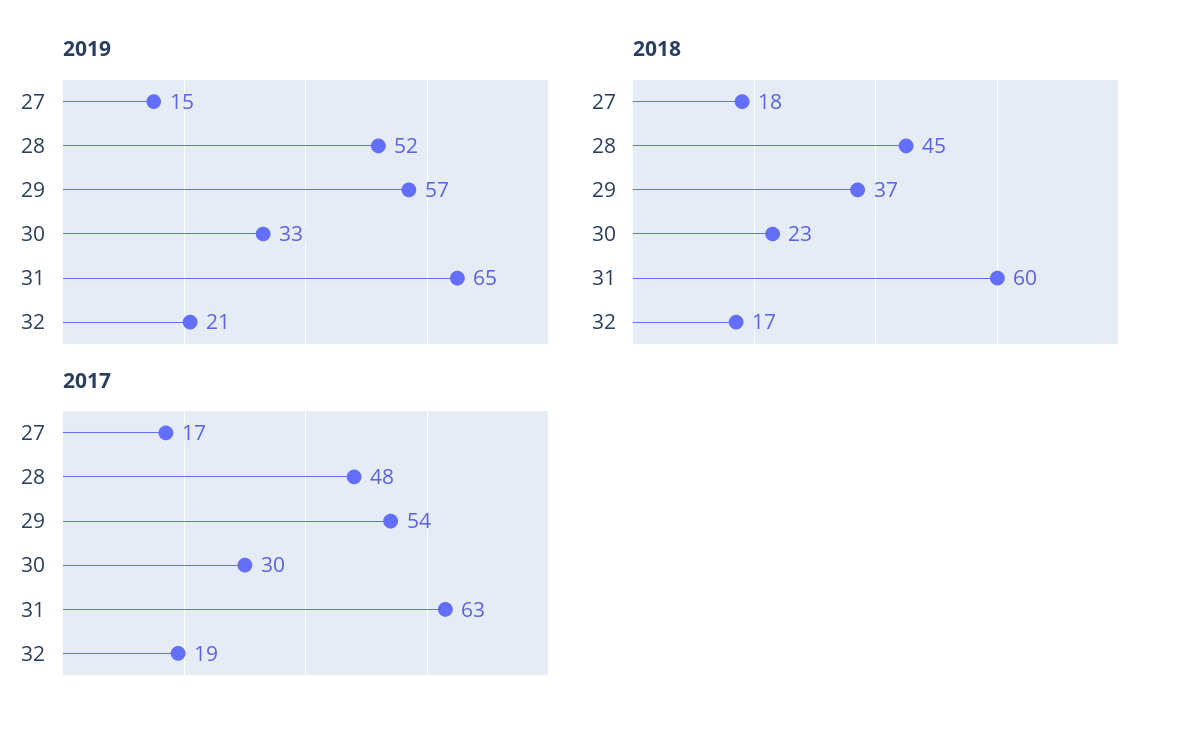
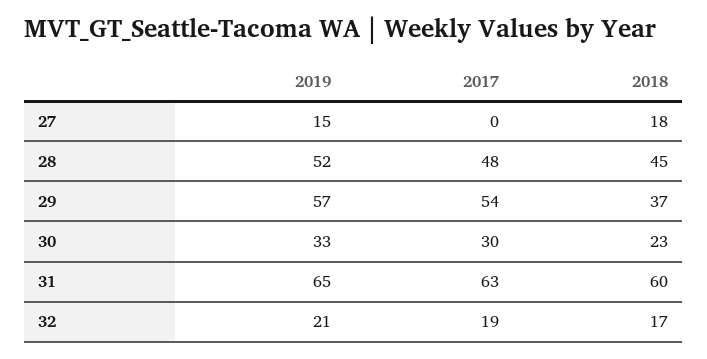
2017, 27: 17 -> 0

